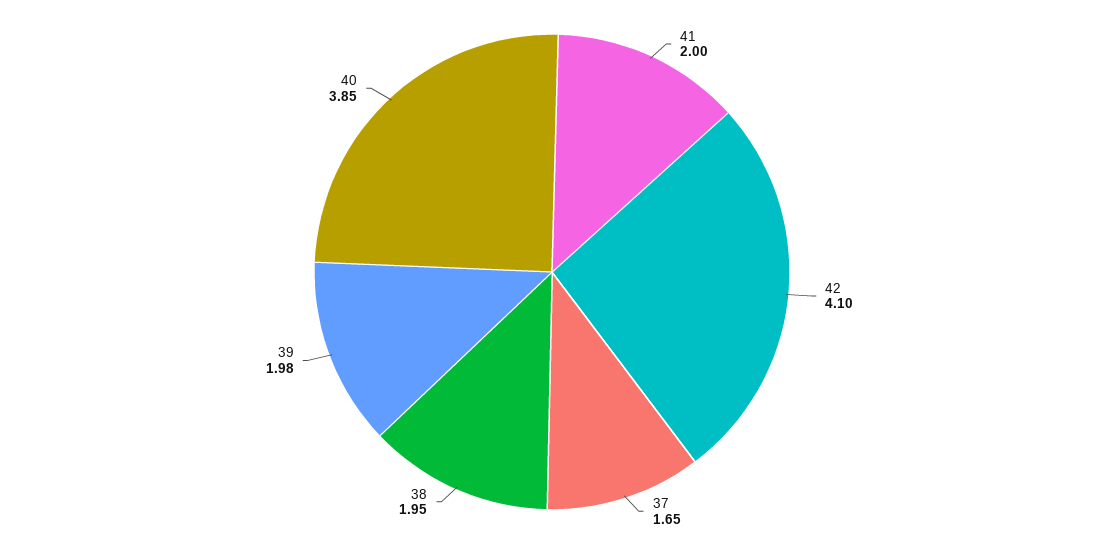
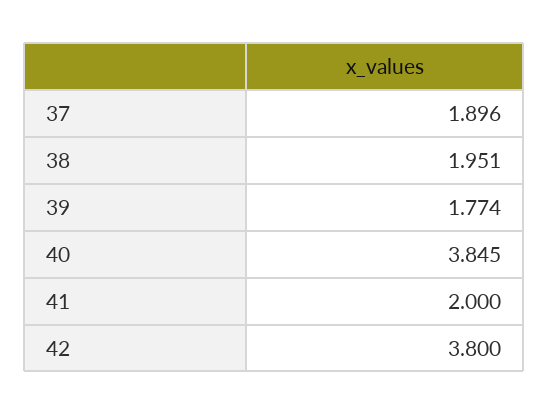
42: 4.1 -> 3.8
37: 1.65 -> 1.896
39: 1.98 -> 1.774

